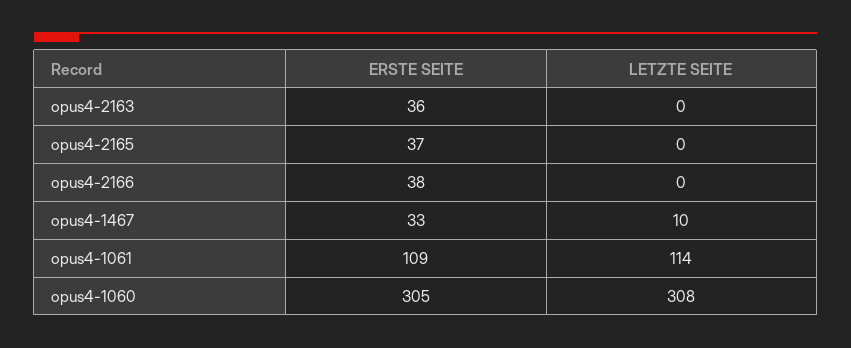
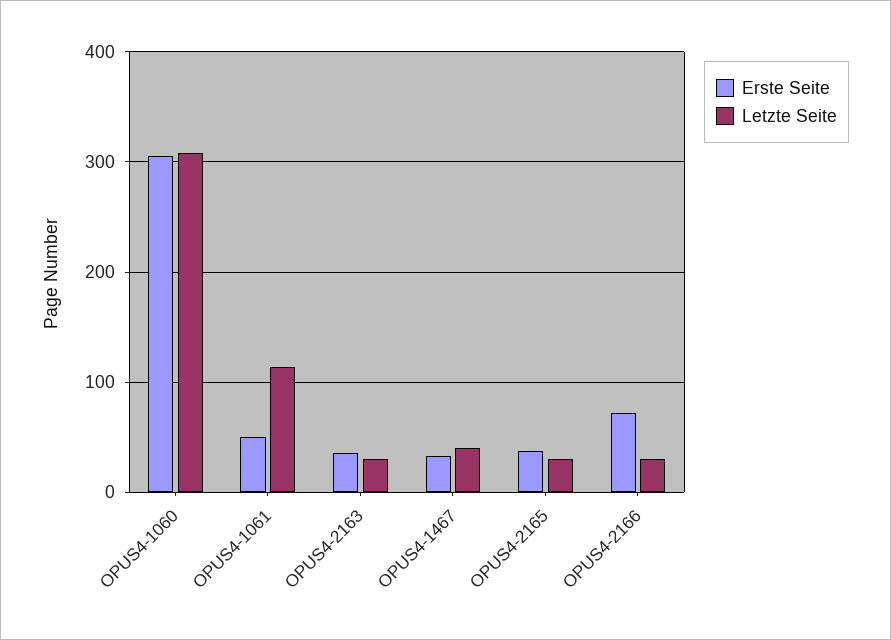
LETZTE SEITE, opus4-2163: 0 -> 30
LETZTE SEITE, opus4-2165: 0 -> 30
ERSTE SEITE, opus4-2166: 38 -> 70
LETZTE SEITE, opus4-2166: 0 -> 30
LETZTE SEITE, opus4-1467: 10 -> 40
ERSTE SEITE, opus4-1061: 109 -> 50

